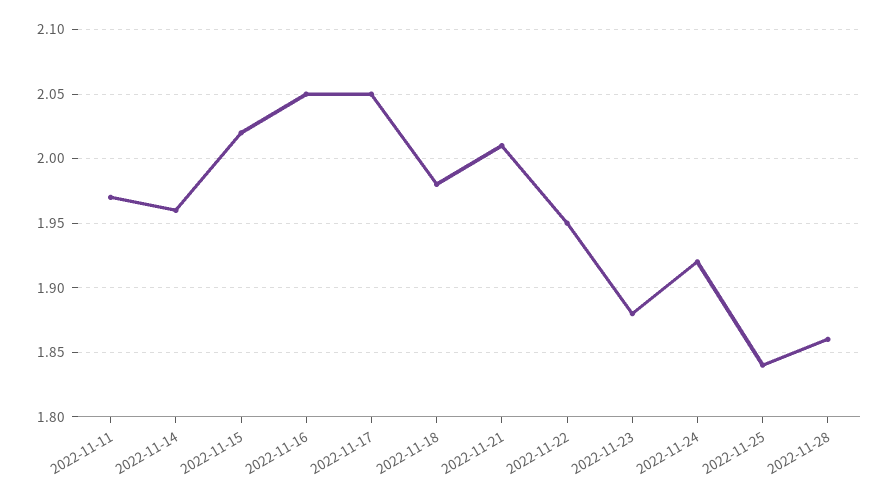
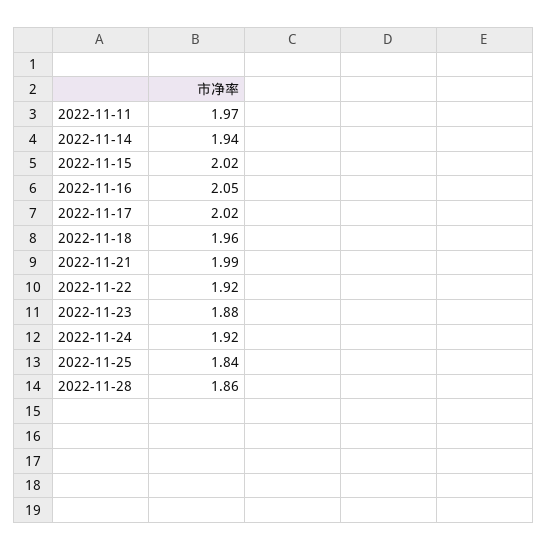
2022-11-14: 1.96 -> 1.94
2022-11-17: 2.05 -> 2.02
2022-11-18: 1.98 -> 1.96
2022-11-21: 2.01 -> 1.99
2022-11-22: 1.95 -> 1.92

